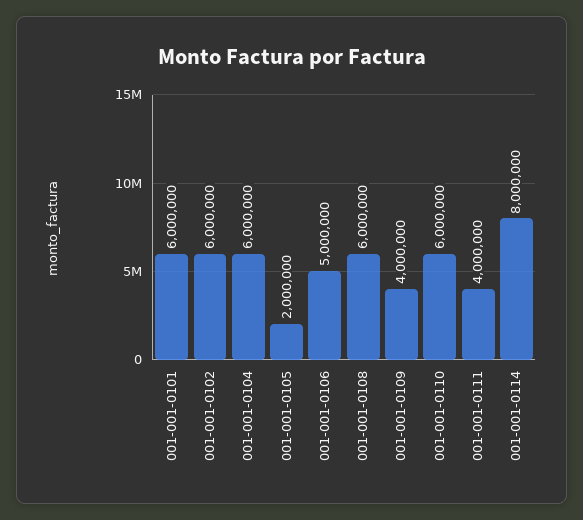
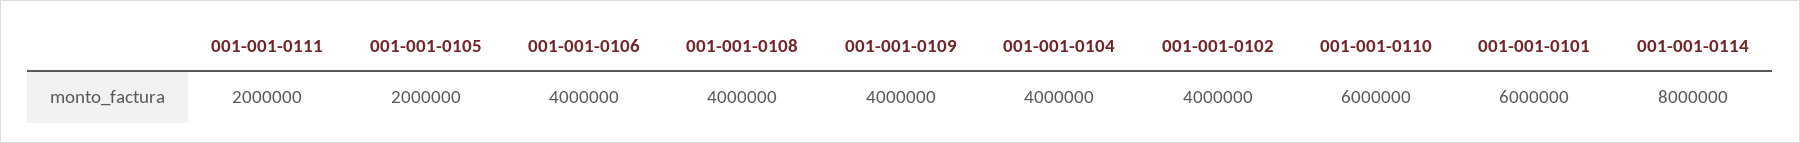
001-001-0102: 6000000 -> 4000000
001-001-0104: 6000000 -> 4000000
001-001-0106: 5000000 -> 4000000
001-001-0108: 6000000 -> 4000000
001-001-0111: 4000000 -> 2000000

